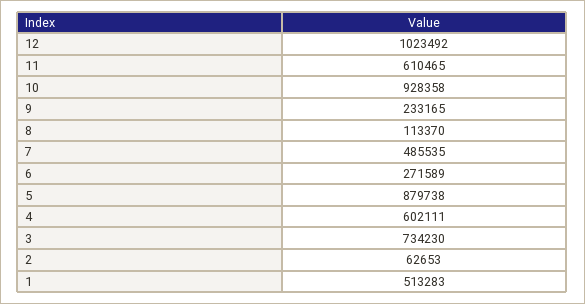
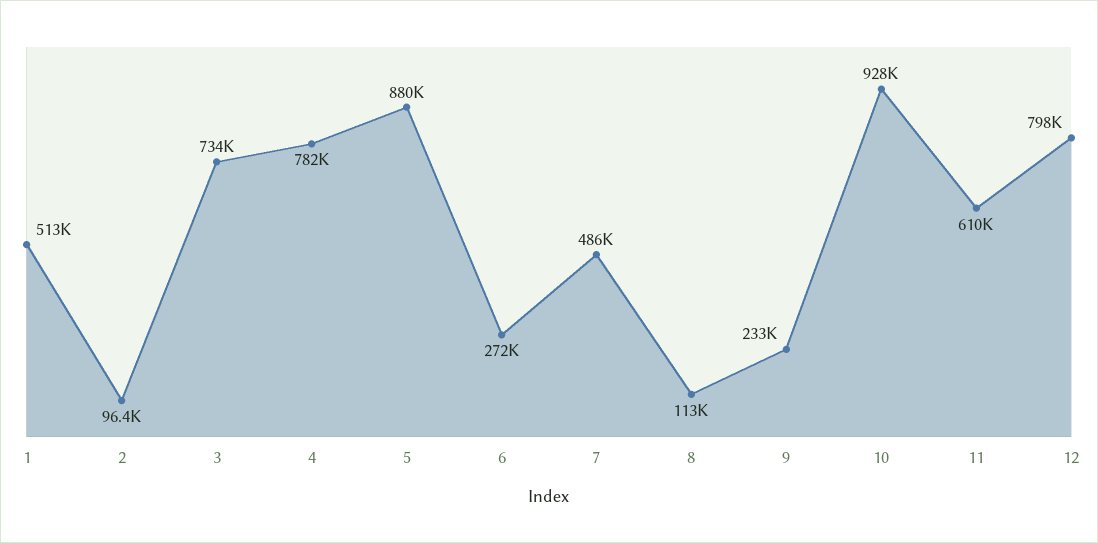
12: 1023492 -> 798000
4: 602111 -> 782000
2: 62653 -> 96400

